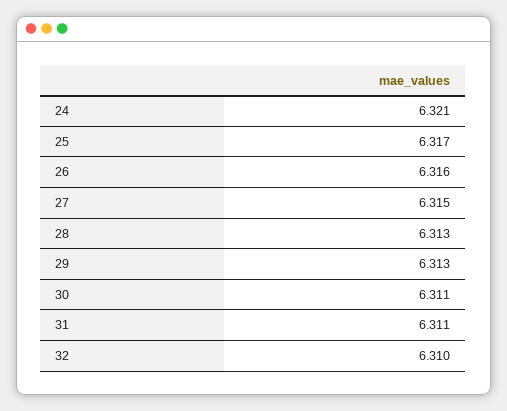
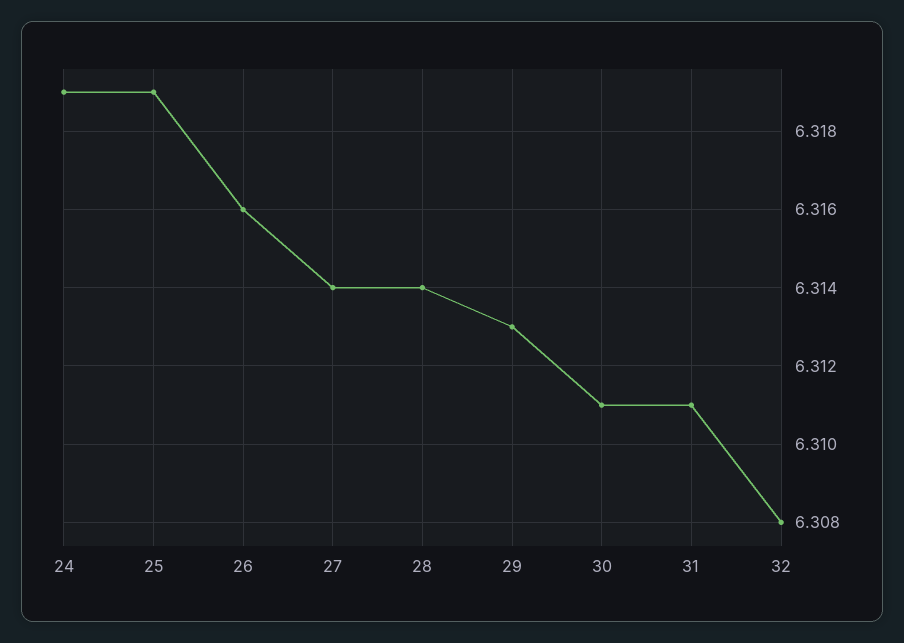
24: 6.321 -> 6.319
25: 6.317 -> 6.319
27: 6.315 -> 6.314
28: 6.313 -> 6.314
32: 6.31 -> 6.308

